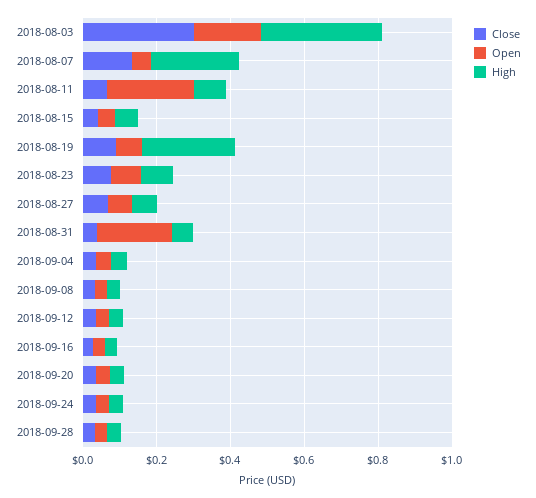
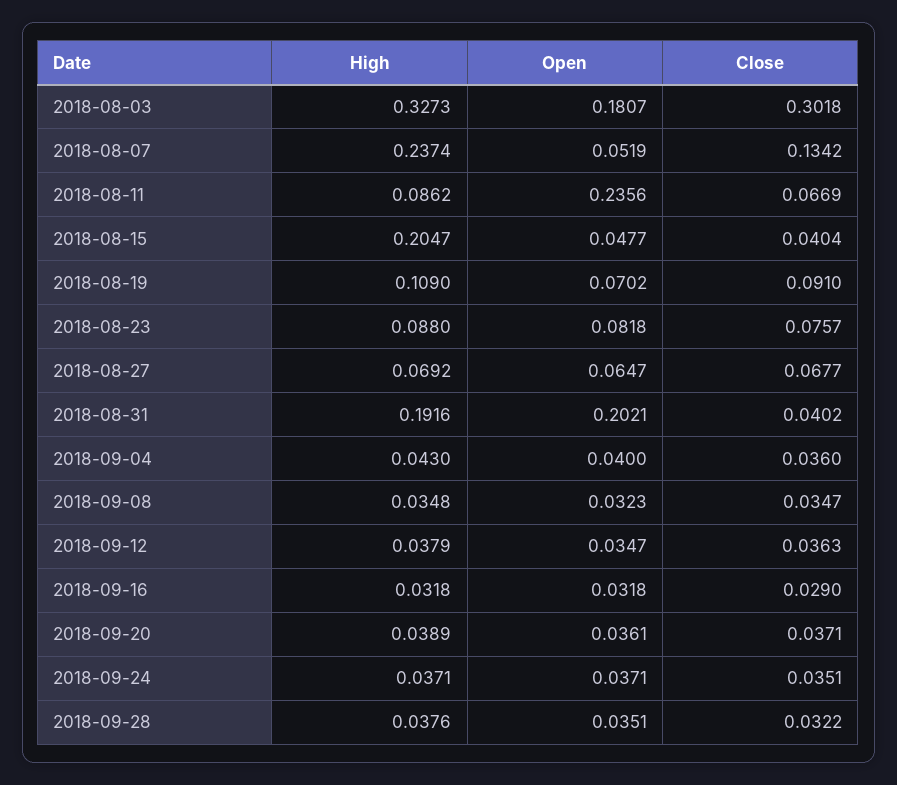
High, 2018-08-15: 0.05 -> 0.2047
High, 2018-08-19: 0.25 -> 0.109
High, 2018-08-31: 0.05 -> 0.1916

